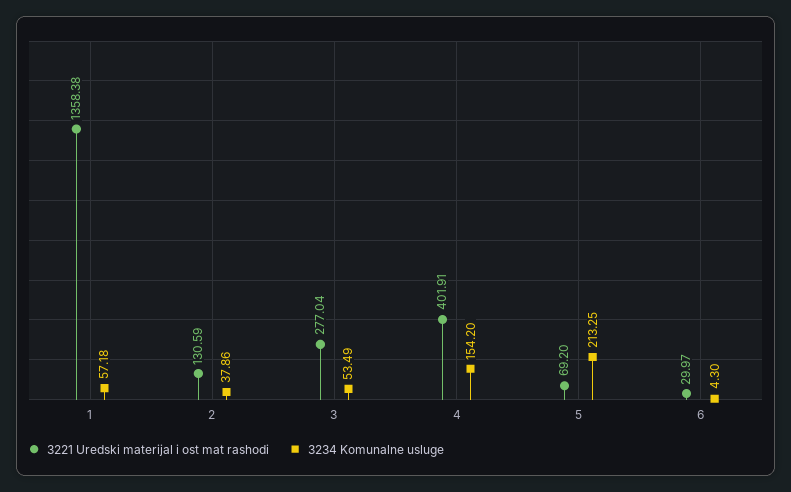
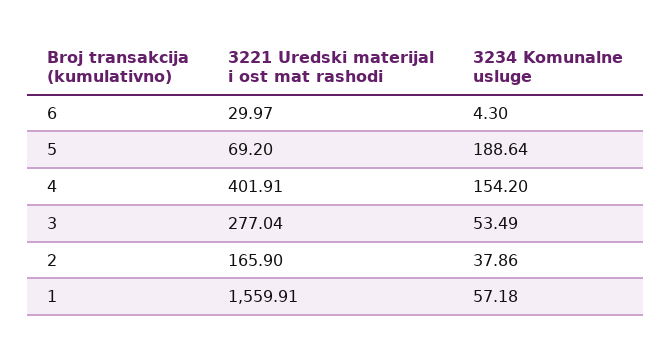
3221 Uredski materijal i ost mat rashodi, 1: 1358.38 -> 1559.91
3221 Uredski materijal i ost mat rashodi, 2: 130.59 -> 165.9
3234 Komunalne usluge, 5: 213.25 -> 188.64

